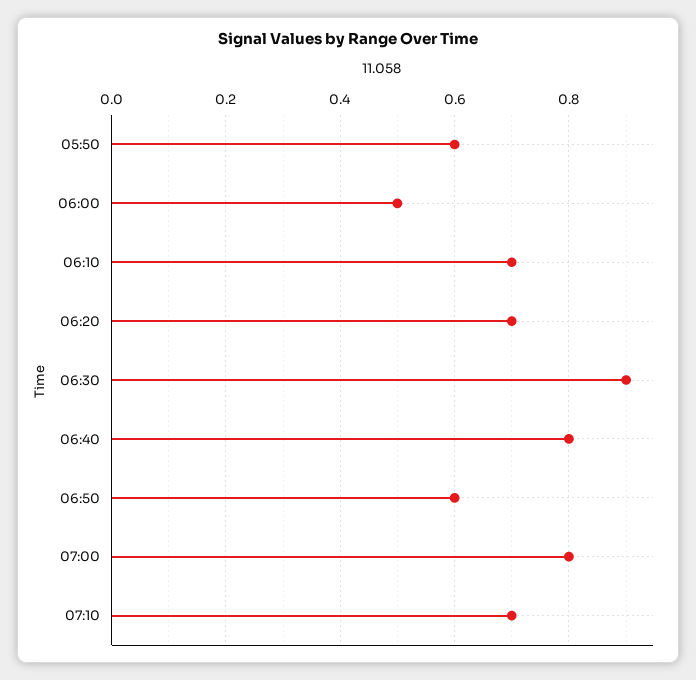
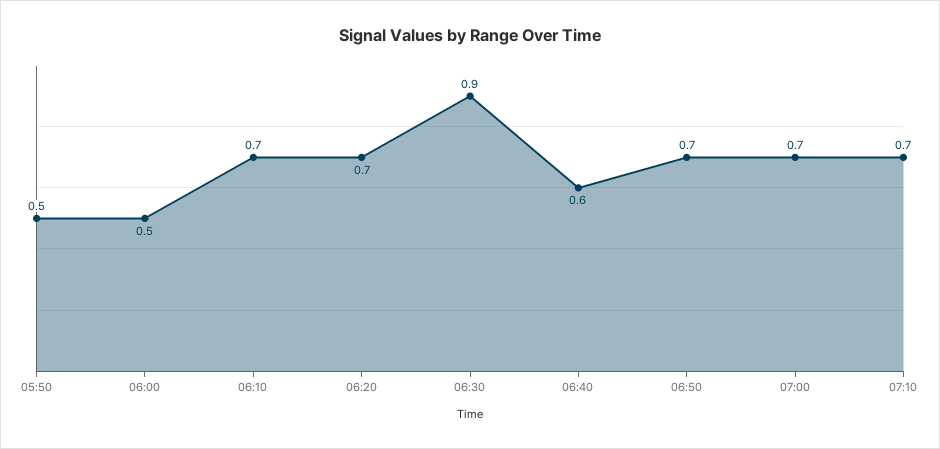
05:50: 0.6 -> 0.5
06:40: 0.8 -> 0.6
06:50: 0.6 -> 0.7
07:00: 0.8 -> 0.7

